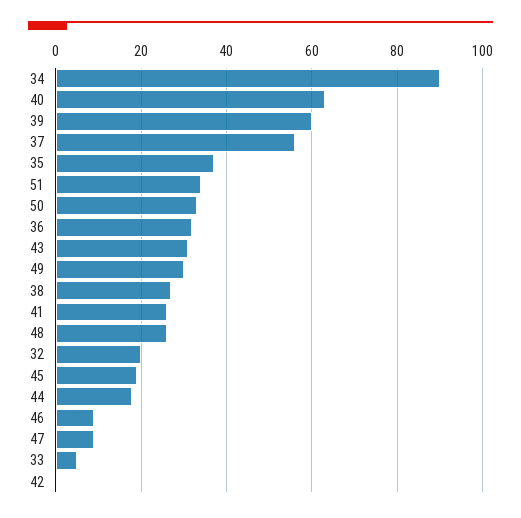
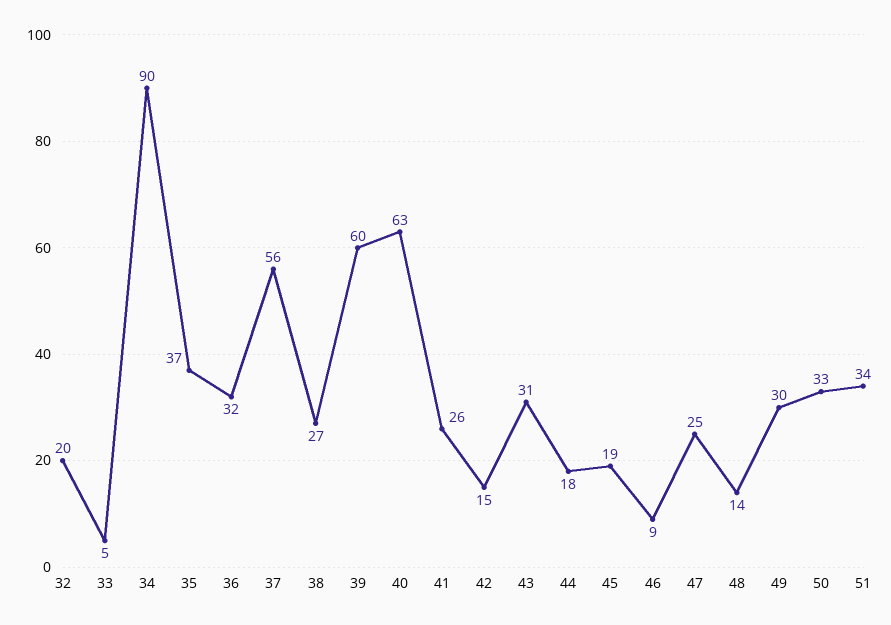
48: 25 -> 14
47: 10 -> 25
42: 0 -> 15

